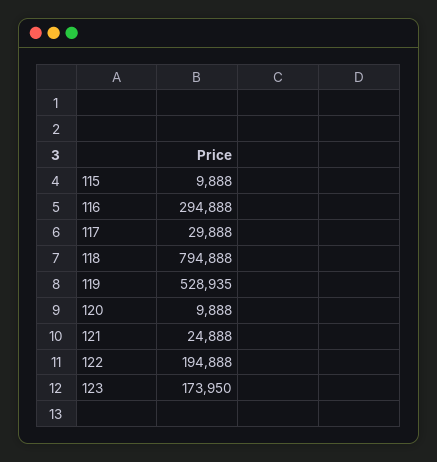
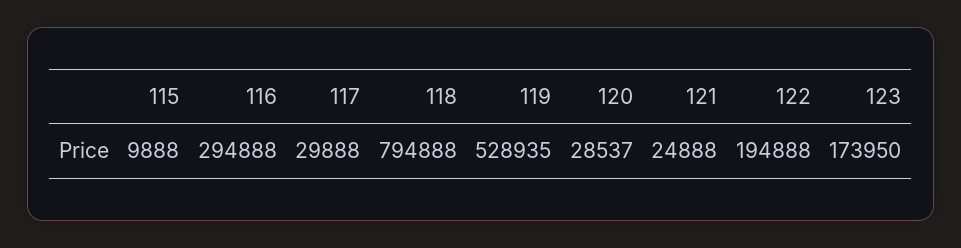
120: 9888 -> 28537

